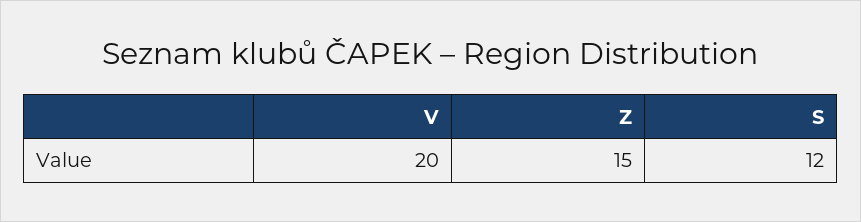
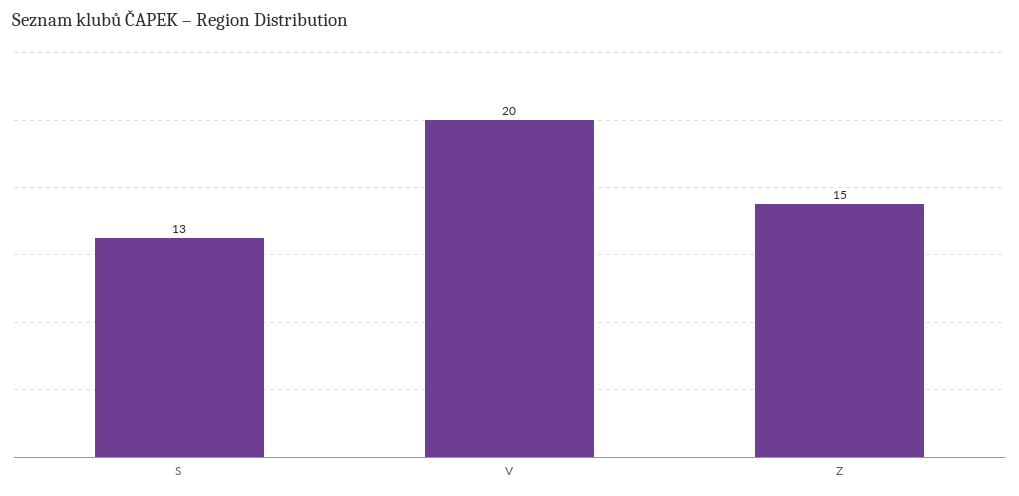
S: 12 -> 13

